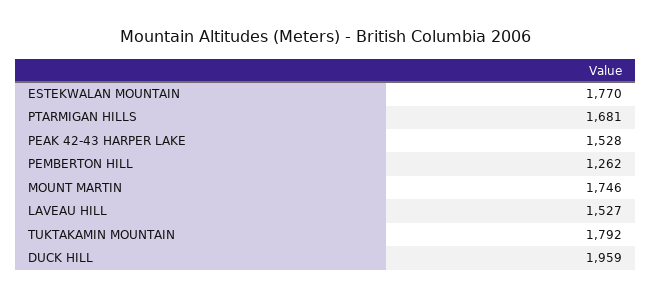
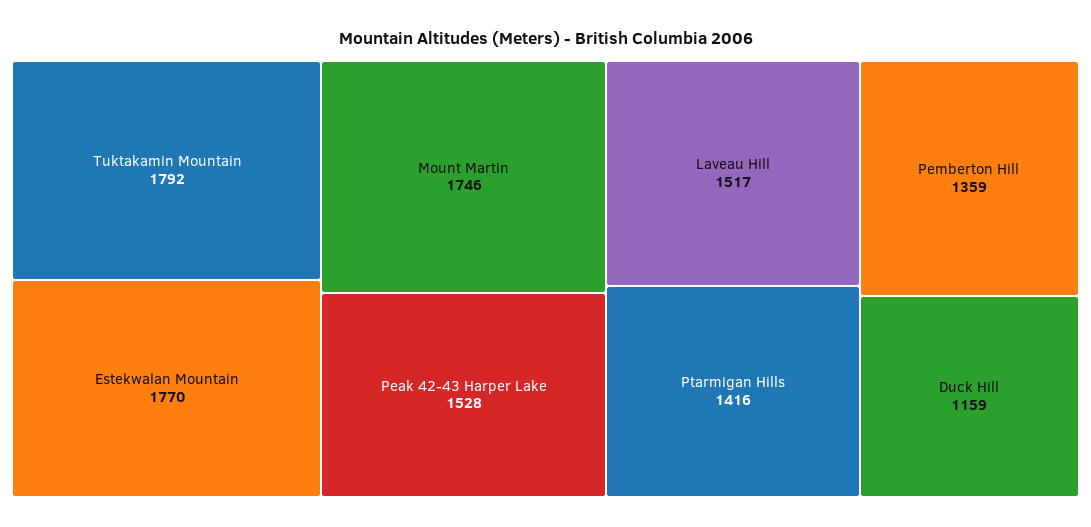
PTARMIGAN HILLS: 1681 -> 1416
PEMBERTON HILL: 1262 -> 1359
LAVEAU HILL: 1527 -> 1517
DUCK HILL: 1959 -> 1159

